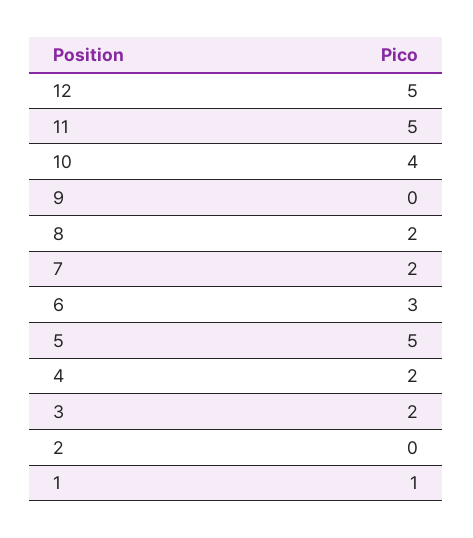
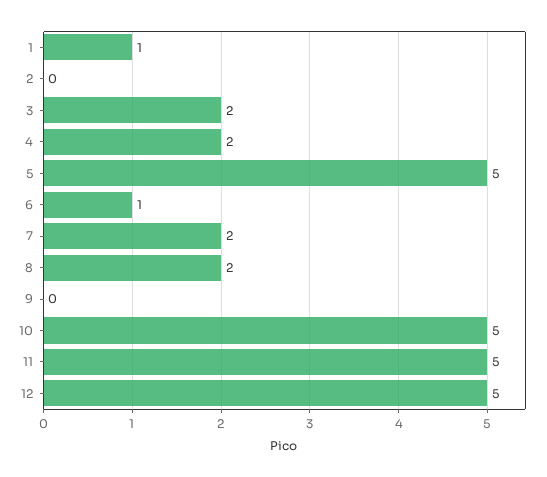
10: 4 -> 5
6: 3 -> 1

